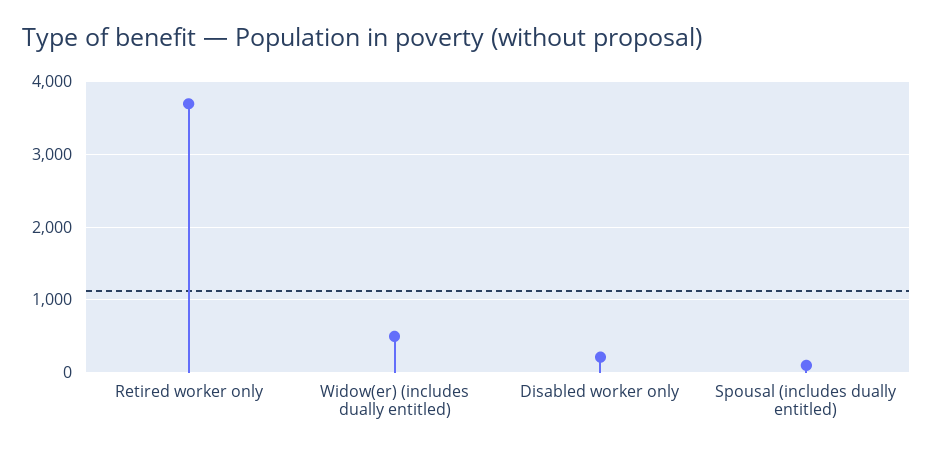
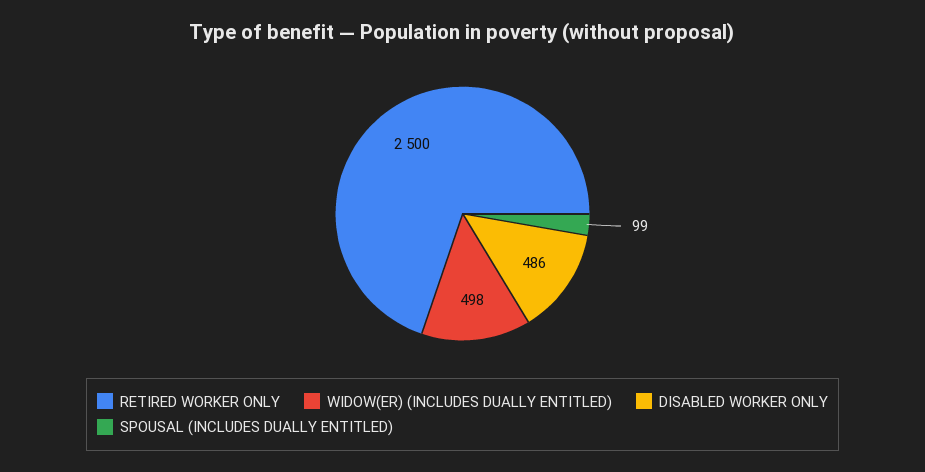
Retired worker only: 3700 -> 2500
Disabled worker only: 200 -> 486

